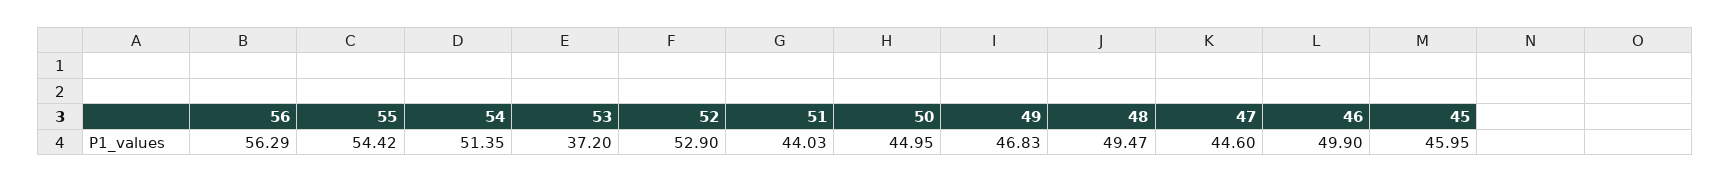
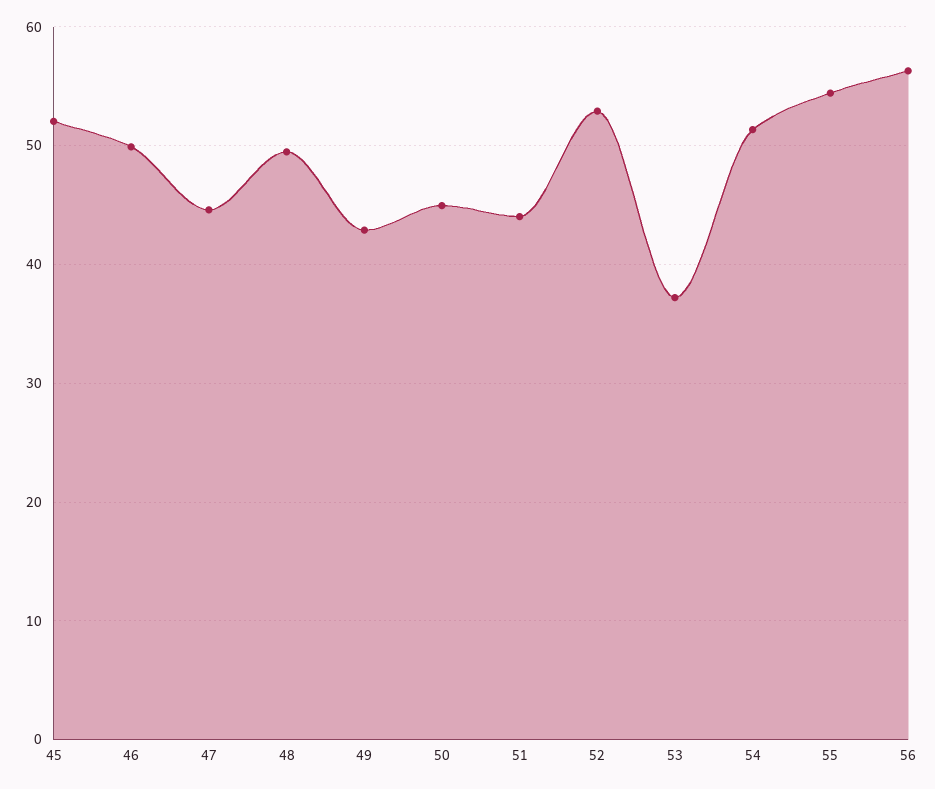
49: 46.83 -> 43
45: 45.95 -> 52

